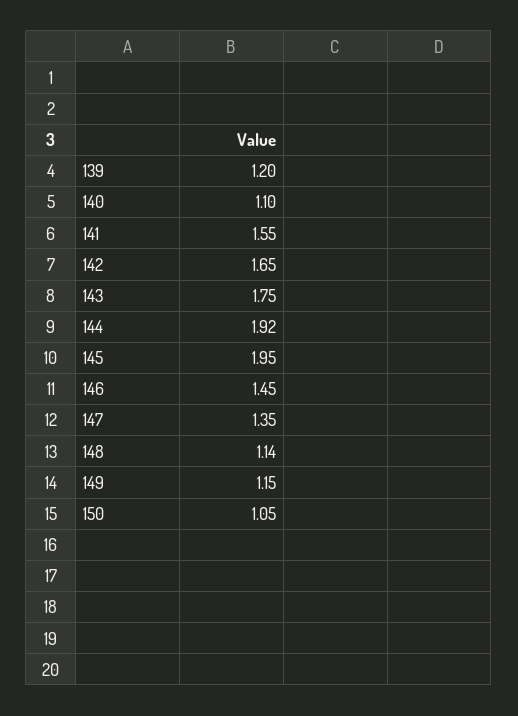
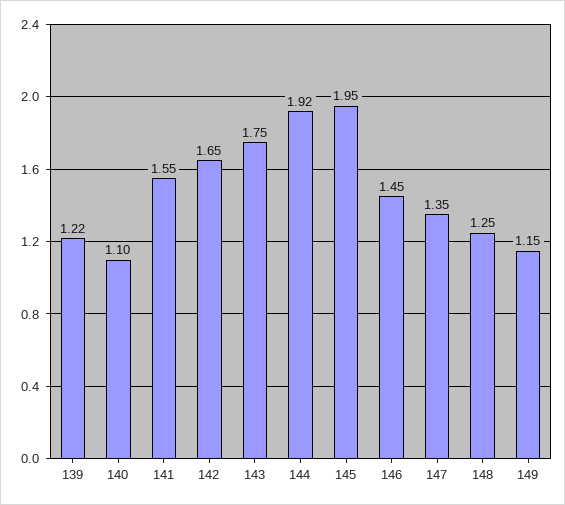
139: 1.2 -> 1.22
148: 1.14 -> 1.25
150: 1.05 -> none

